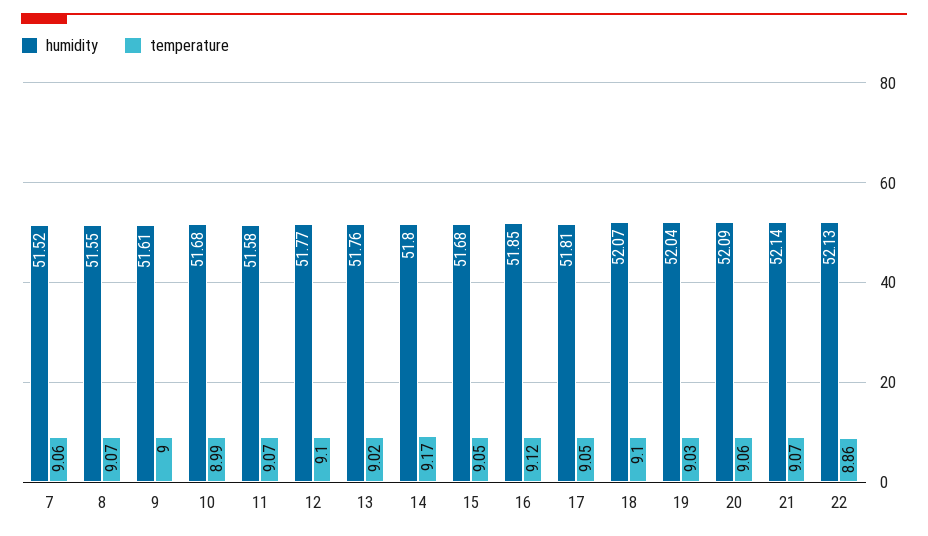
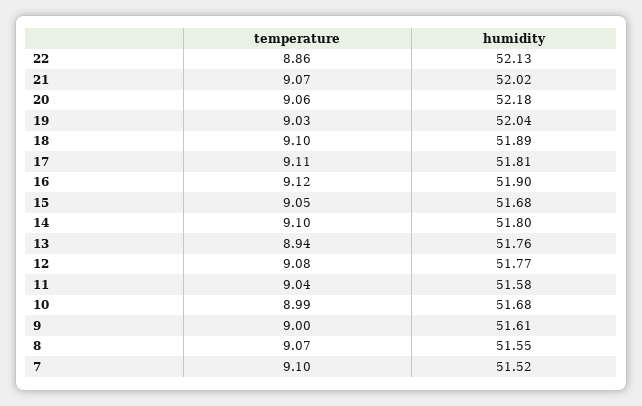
temperature, 7: 9.06 -> 9.1
temperature, 11: 9.07 -> 9.04
temperature, 12: 9.1 -> 9.08
temperature, 13: 9.02 -> 8.94
temperature, 14: 9.17 -> 9.1
humidity, 16: 51.85 -> 51.9
temperature, 17: 9.05 -> 9.11
humidity, 18: 52.07 -> 51.89
humidity, 20: 52.09 -> 52.18
humidity, 21: 52.14 -> 52.02

